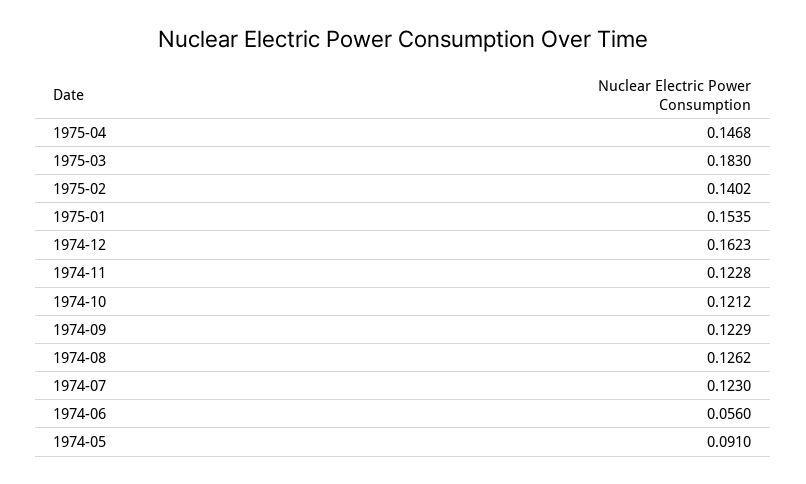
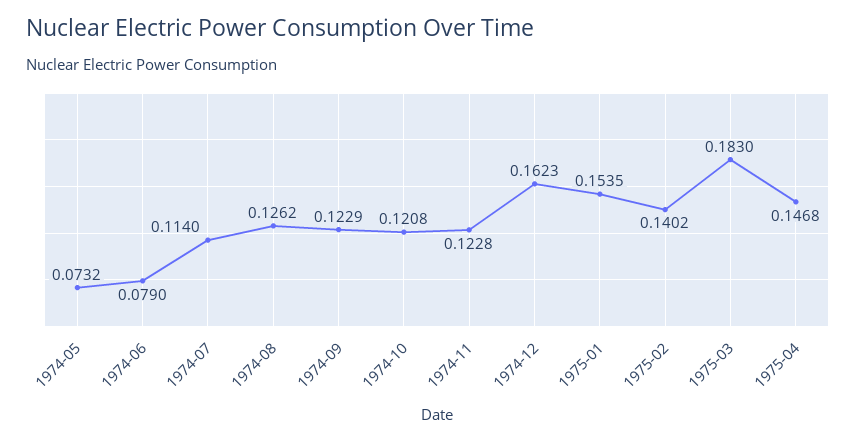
1974-10: 0.1212 -> 0.1208
1974-07: 0.123 -> 0.114
1974-06: 0.056 -> 0.079
1974-05: 0.091 -> 0.0732

